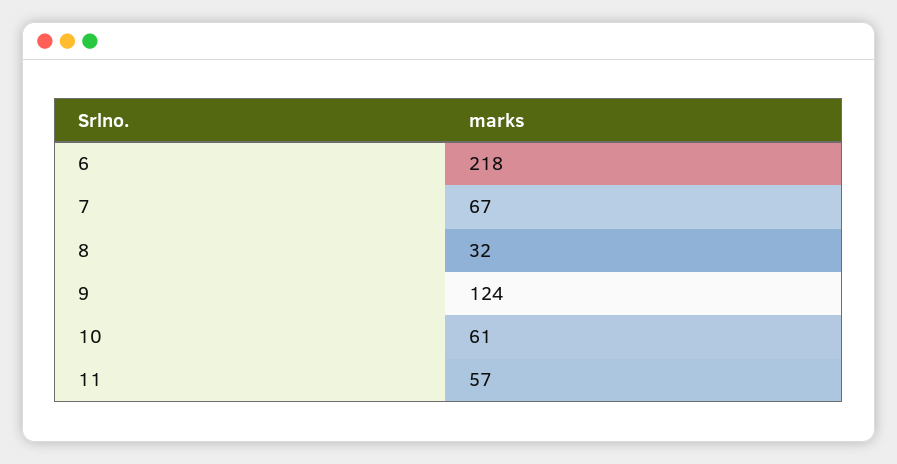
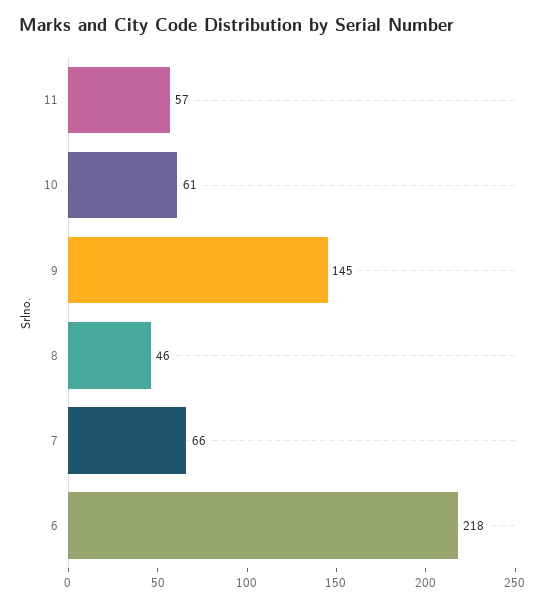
7: 67 -> 66
8: 32 -> 46
9: 124 -> 145

